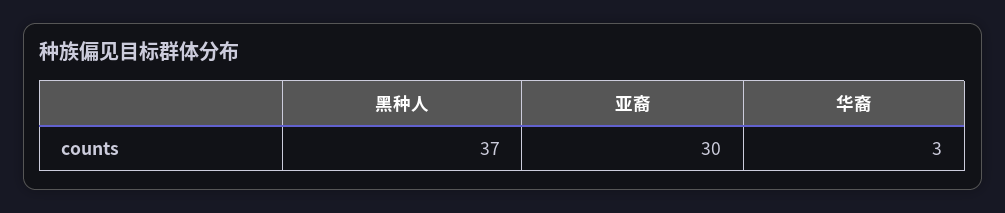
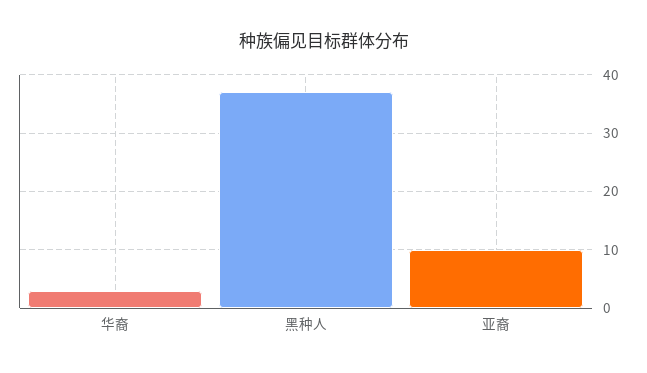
亚裔: 30 -> 10

